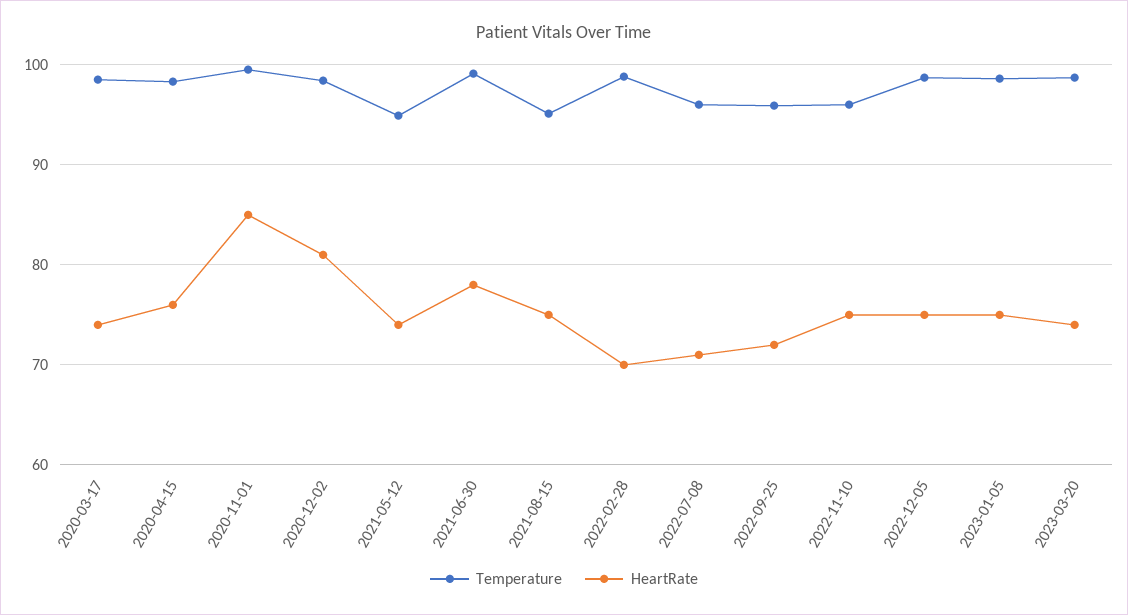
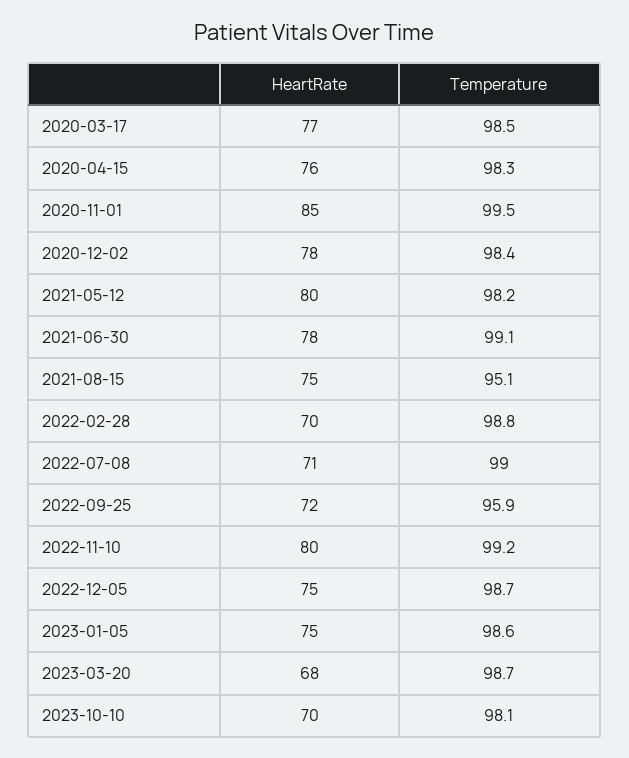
HeartRate, 2020-03-17: 74 -> 77
HeartRate, 2020-12-02: 81 -> 78
Temperature, 2021-05-12: 95 -> 98.2
HeartRate, 2021-05-12: 74 -> 80
Temperature, 2022-07-08: 96 -> 99
Temperature, 2022-11-10: 96 -> 99.2
HeartRate, 2022-11-10: 75 -> 80
HeartRate, 2023-03-20: 74 -> 68
HeartRate, 2023-10-10: none -> 70
Temperature, 2023-10-10: none -> 98.1

